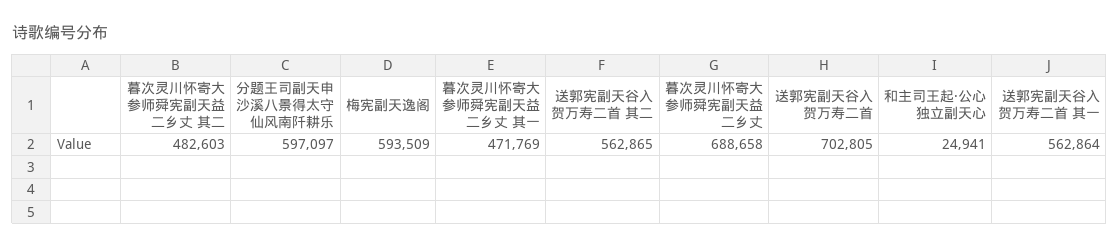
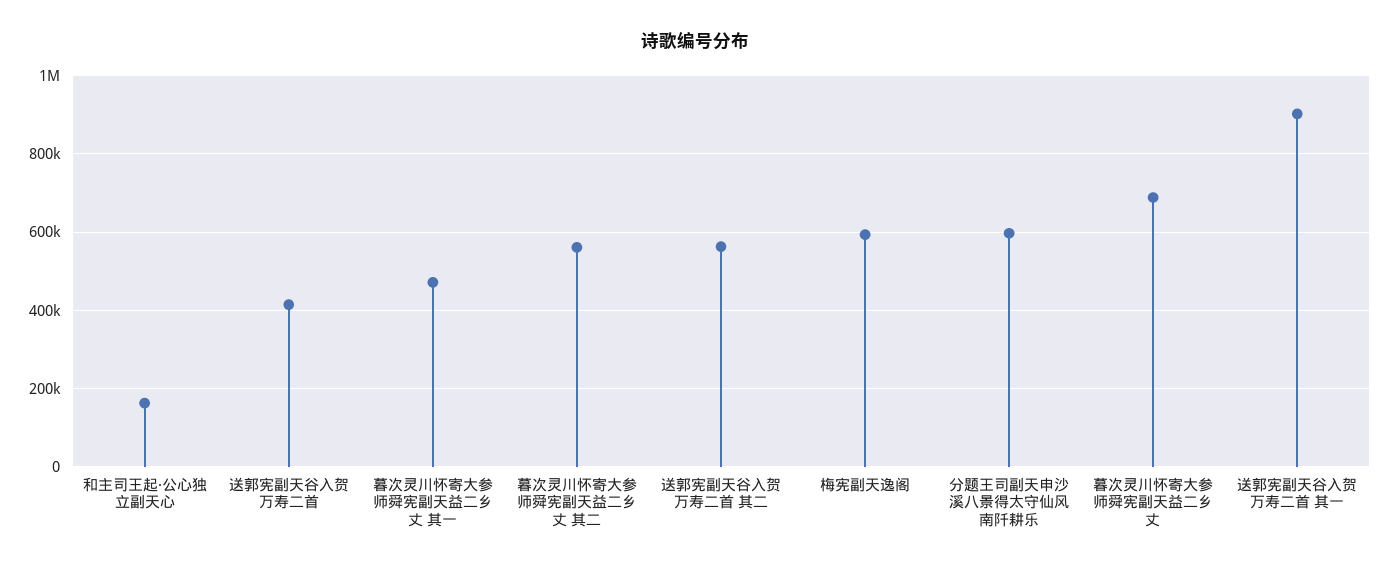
暮次灵川怀寄大参师舜宪副天益二乡丈 其二: 482603 -> 560000
送郭宪副天谷入贺万寿二首: 702805 -> 420000
和主司王起·公心独立副天心: 24941 -> 160000
送郭宪副天谷入贺万寿二首 其一: 562864 -> 900000

